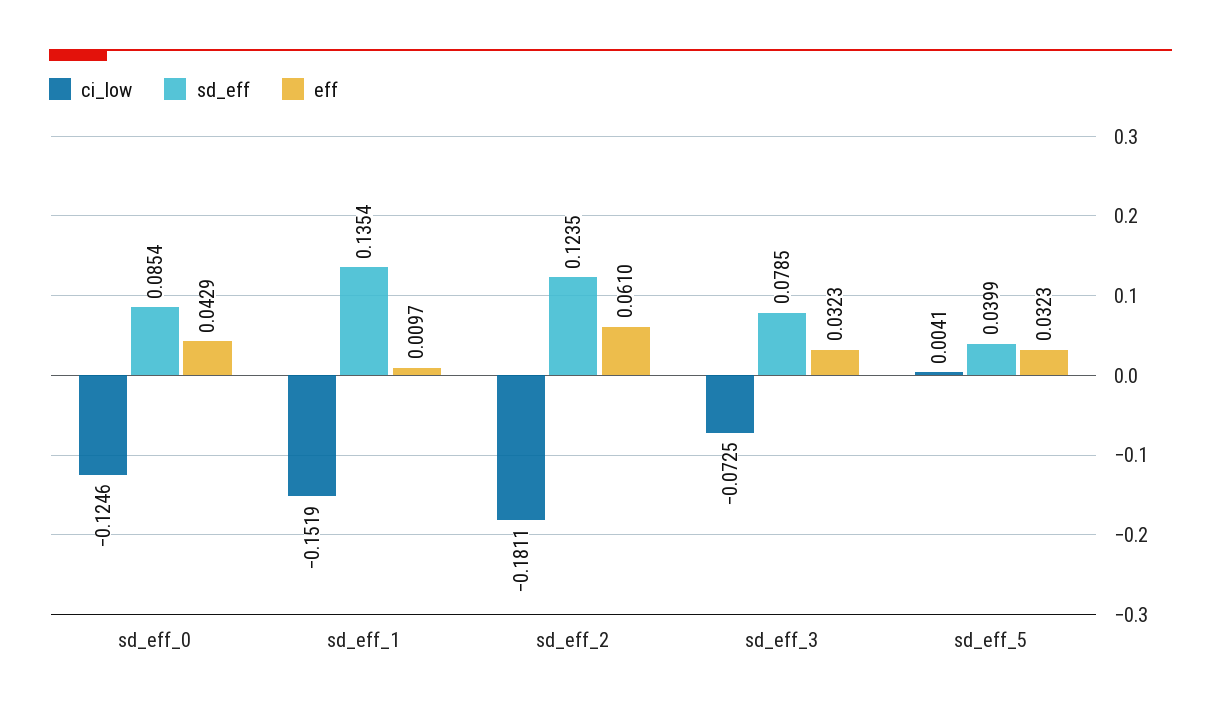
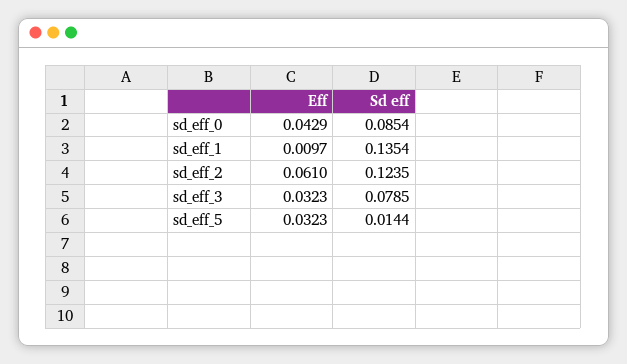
ci_low, sd_eff_0: -0.1246 -> none
ci_low, sd_eff_1: -0.1519 -> none
ci_low, sd_eff_2: -0.1811 -> none
ci_low, sd_eff_3: -0.0725 -> none
ci_low, sd_eff_5: 0.0041 -> none
sd_eff, sd_eff_5: 0.0399 -> 0.0144

